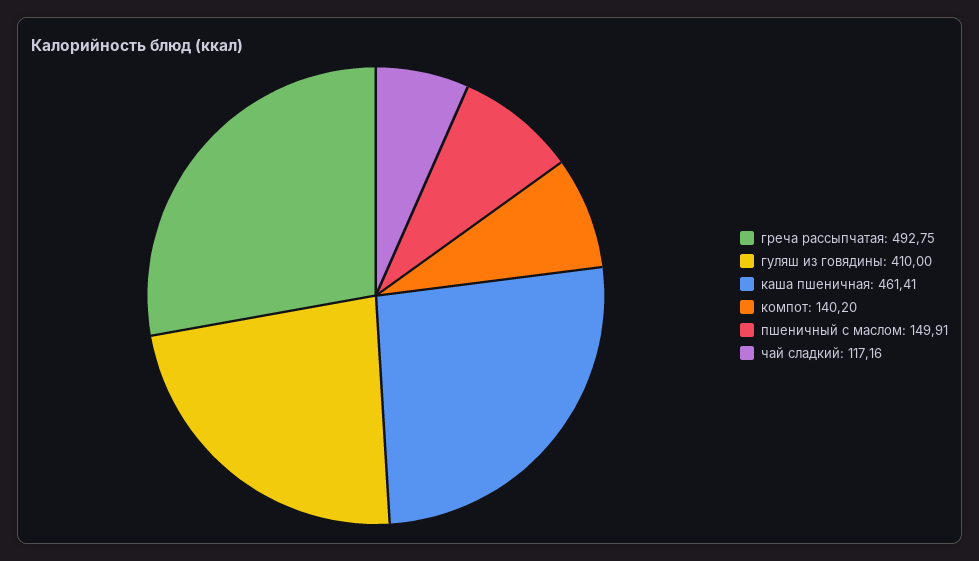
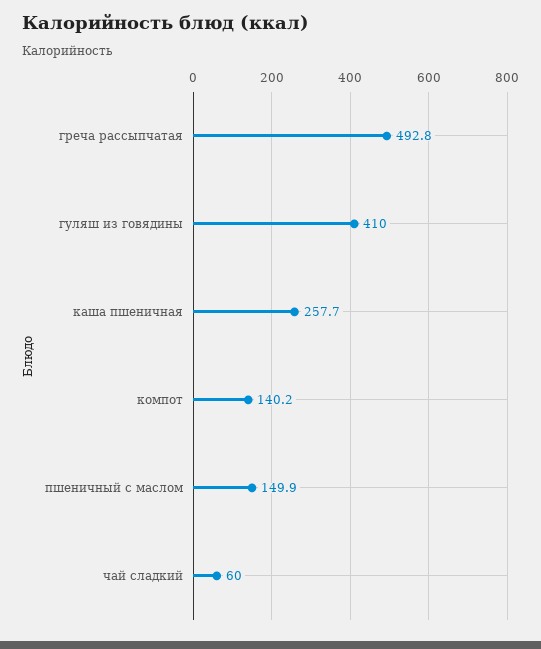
каша пшеничная: 461.41 -> 257.7
чай сладкий: 117.16 -> 60

